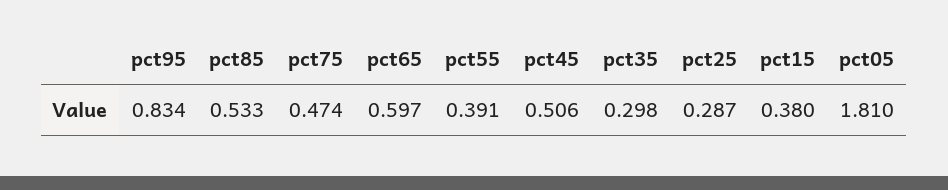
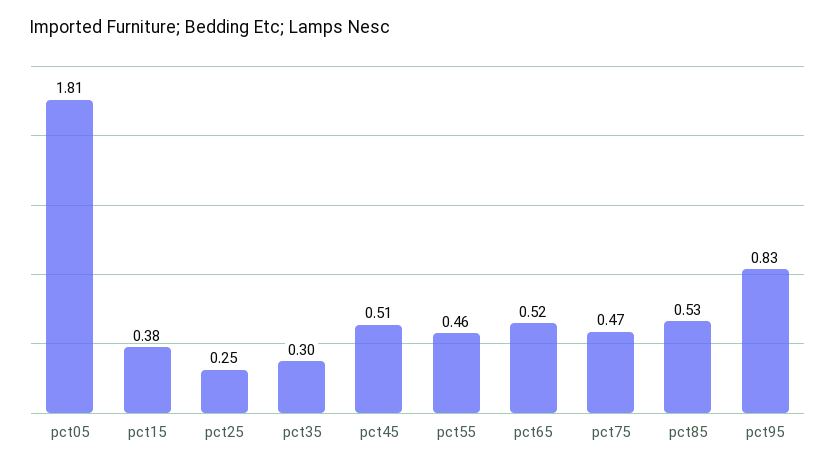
pct65: 0.597 -> 0.52
pct55: 0.391 -> 0.46
pct25: 0.287 -> 0.25

